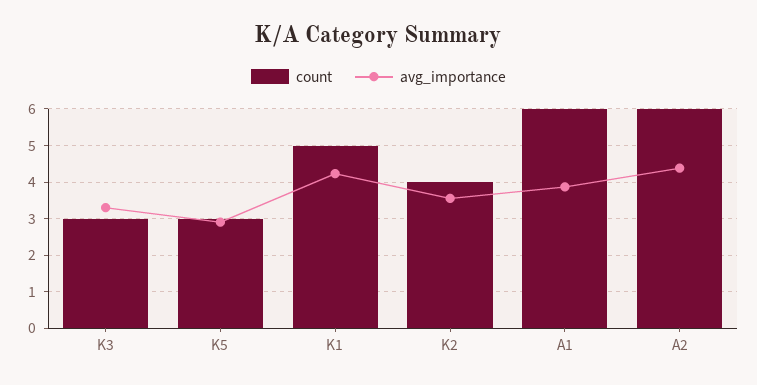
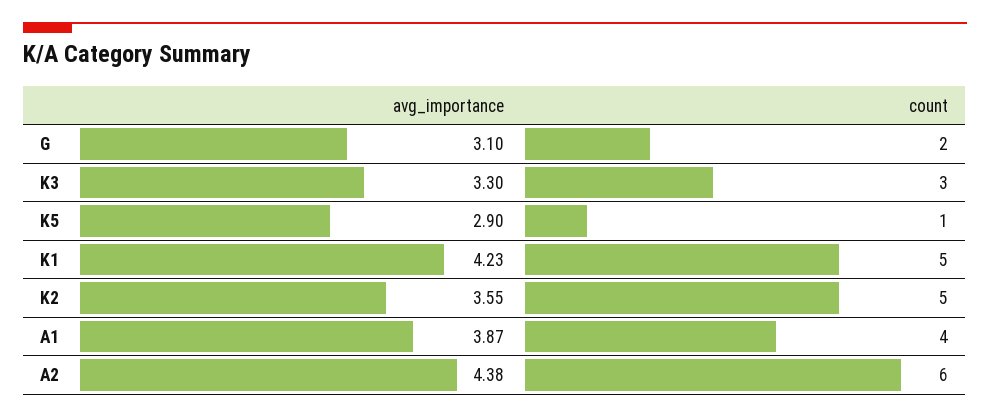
count, K5: 3 -> 1
count, K2: 4 -> 5
count, A1: 6 -> 4
avg_importance, G: none -> 3.1
count, G: none -> 2

